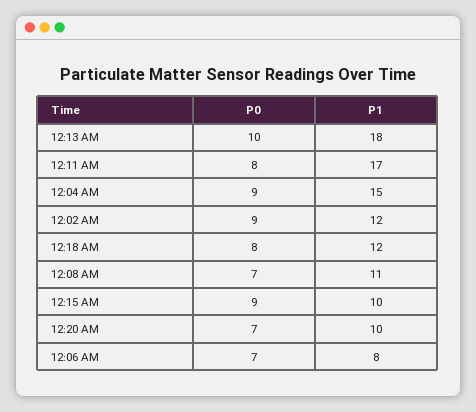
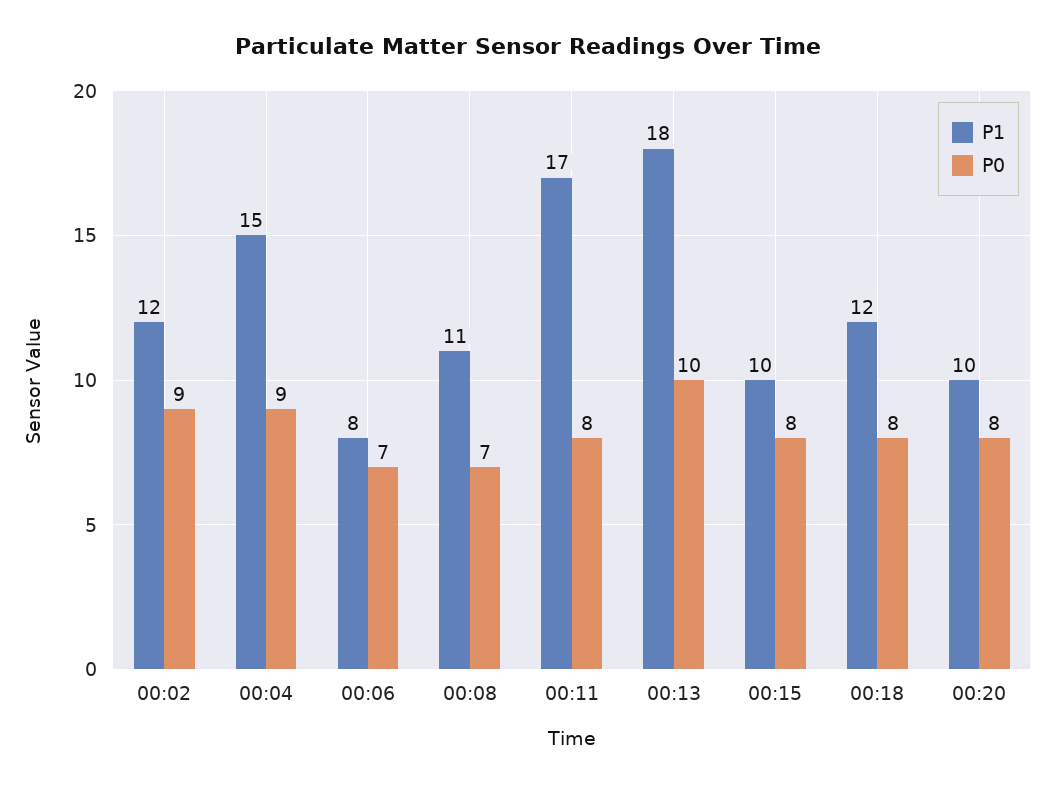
P0, 12:15 AM: 9 -> 8
P0, 12:20 AM: 7 -> 8

